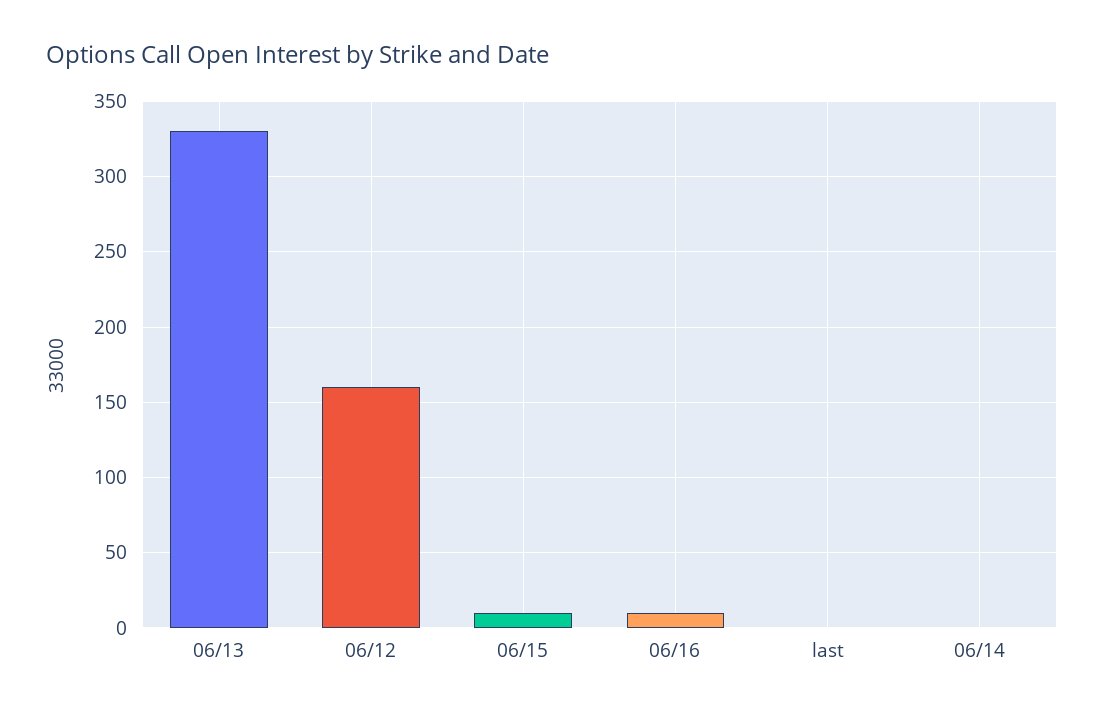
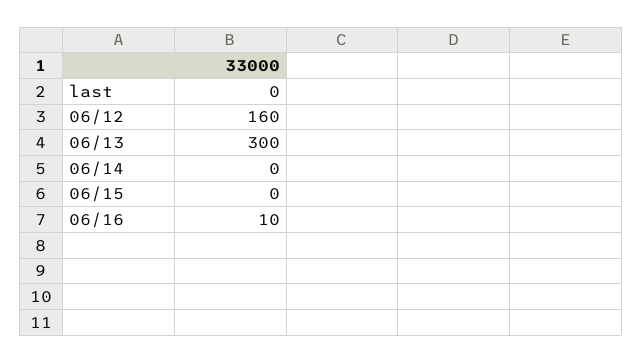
06/13: 330 -> 300
06/15: 10 -> 0

